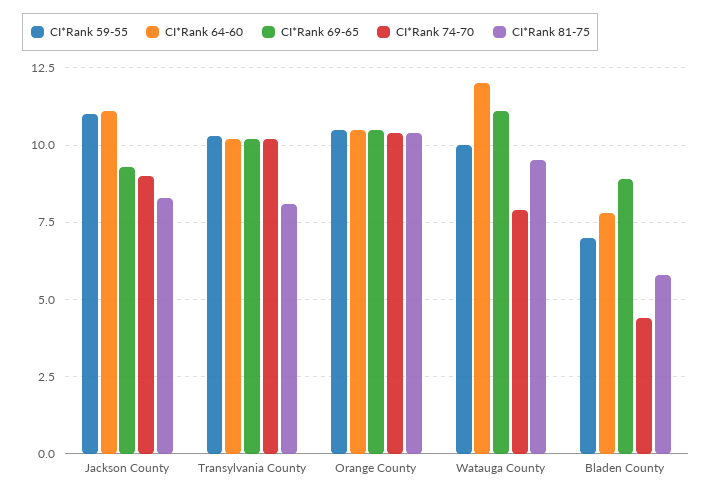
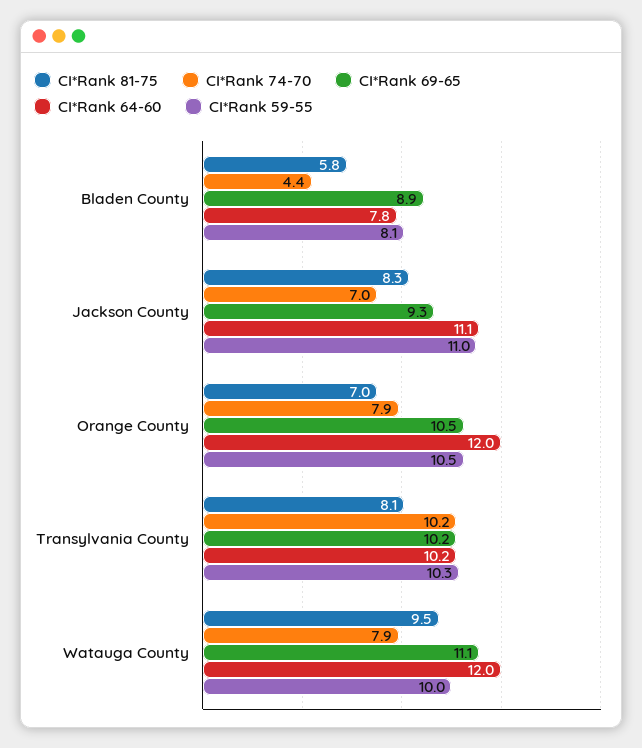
CI*Rank 74-70, Jackson County: 9 -> 7
CI*Rank 64-60, Orange County: 10.5 -> 12
CI*Rank 74-70, Orange County: 10.5 -> 7.9
CI*Rank 81-75, Orange County: 10.5 -> 7
CI*Rank 59-55, Bladen County: 7 -> 8.1

